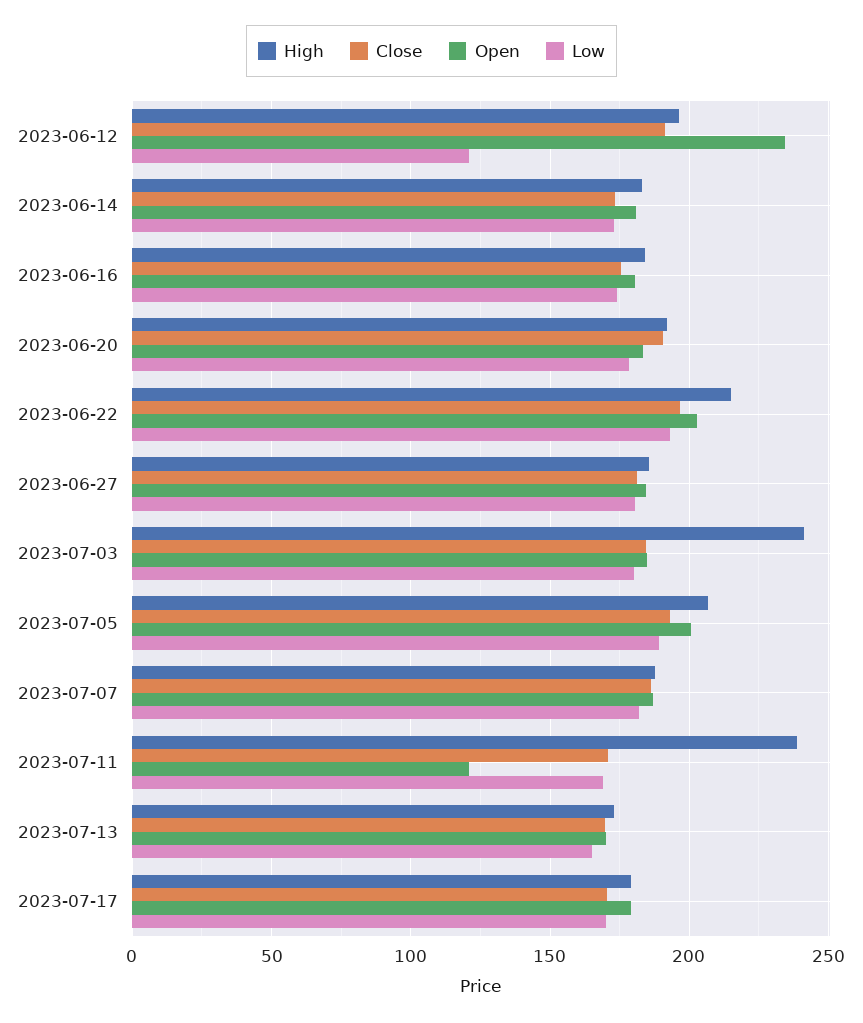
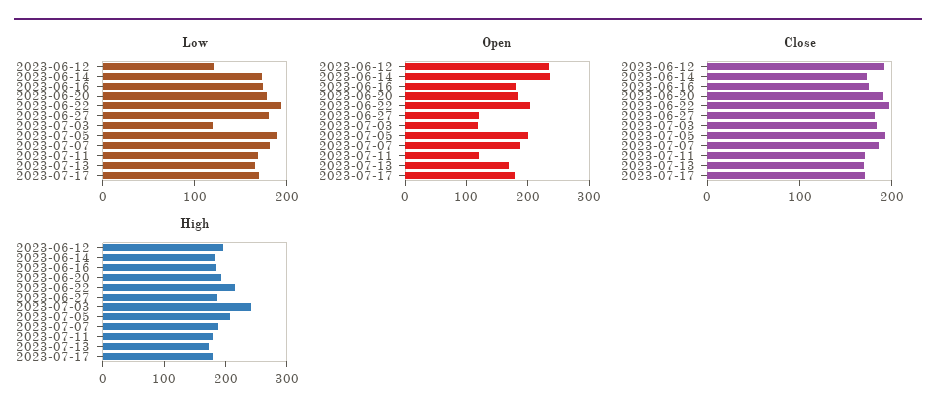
Open, 2023-06-14: 180 -> 240
Open, 2023-06-27: 185 -> 120
Open, 2023-07-03: 185 -> 120
Low, 2023-07-03: 180 -> 120
High, 2023-07-11: 240 -> 180

